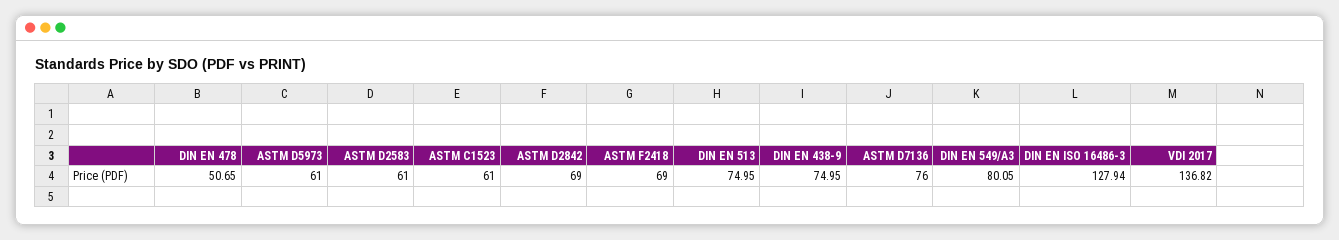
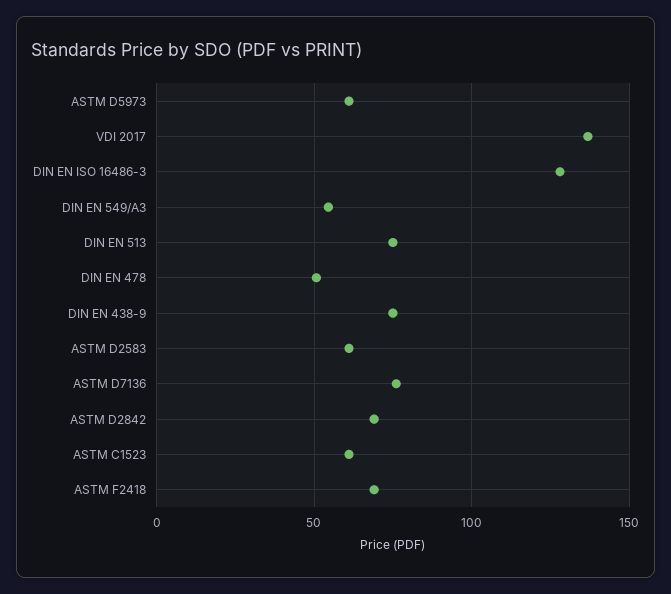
DIN EN 549/A3: 80.05 -> 55

